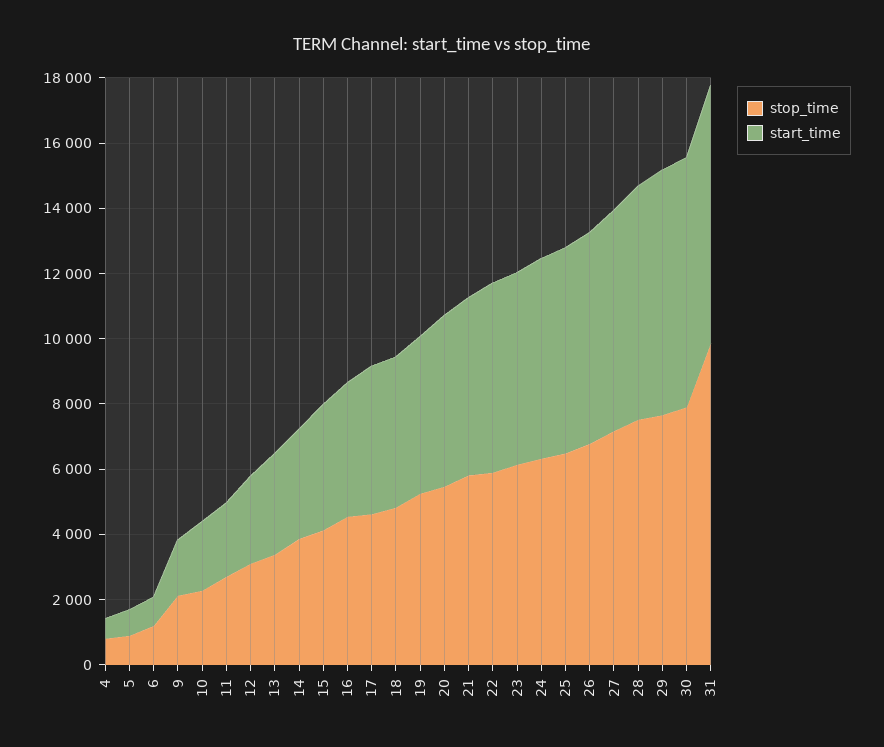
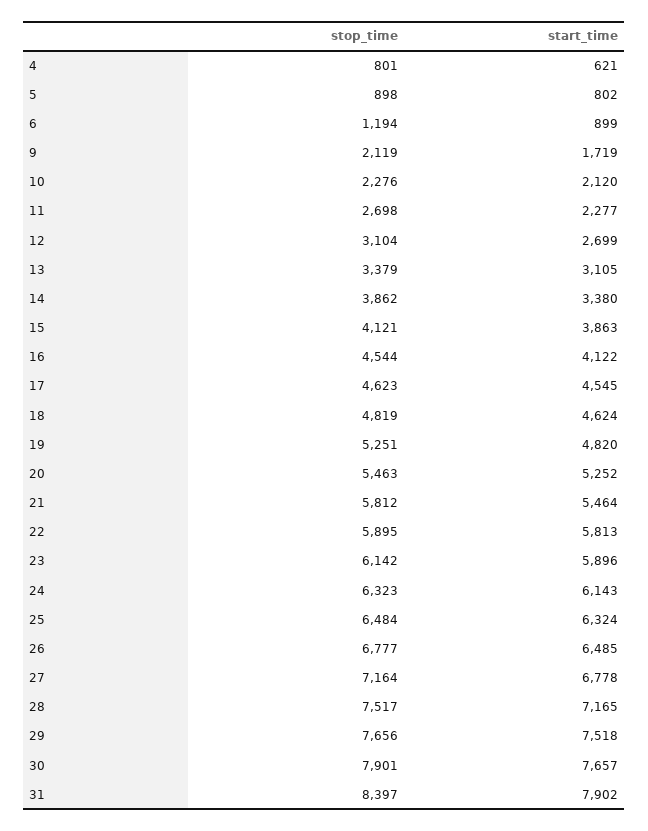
stop_time, 31: 10000 -> 8397

